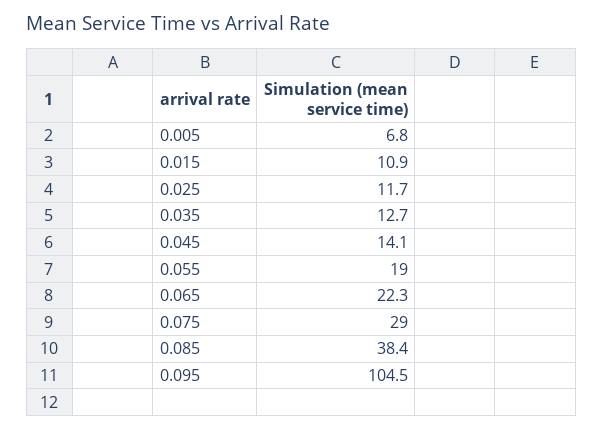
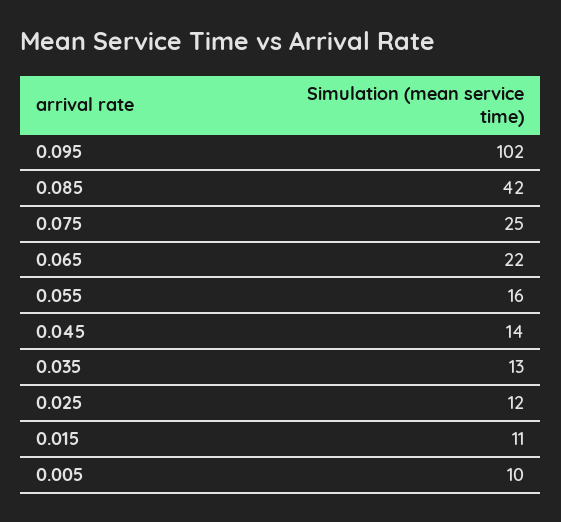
0.005: 6.8 -> 10
0.055: 19 -> 16
0.075: 29 -> 25
0.085: 38.4 -> 42
0.095: 104.5 -> 102

